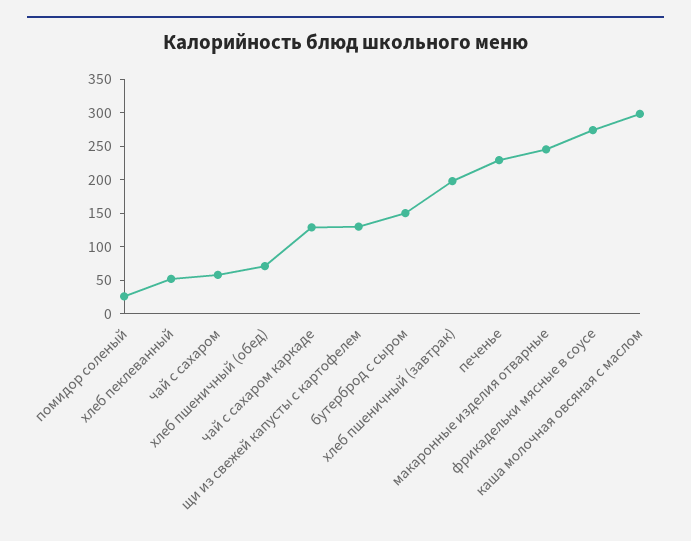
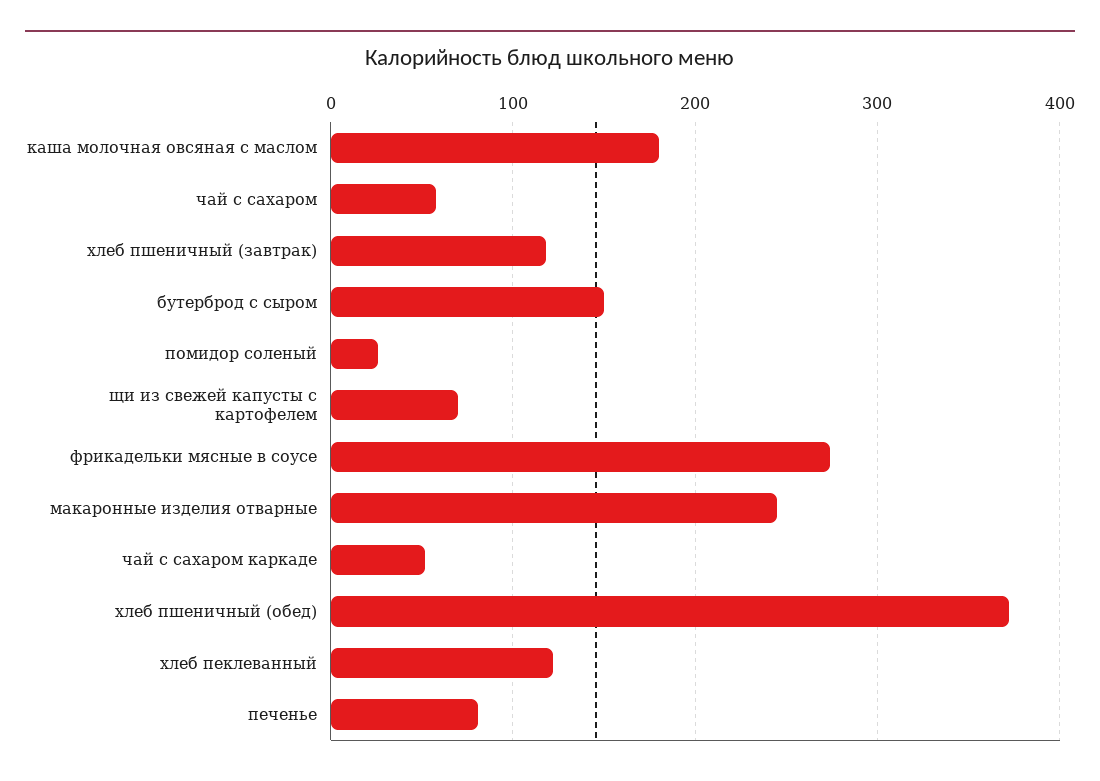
хлеб пеклеванный: 50 -> 120
хлеб пшеничный (обед): 75 -> 370
чай с сахаром каркаде: 125 -> 50
щи из свежей капусты с картофелем: 125 -> 70
хлеб пшеничный (завтрак): 200 -> 120
печенье: 225 -> 80
каша молочная овсяная с маслом: 300 -> 180

